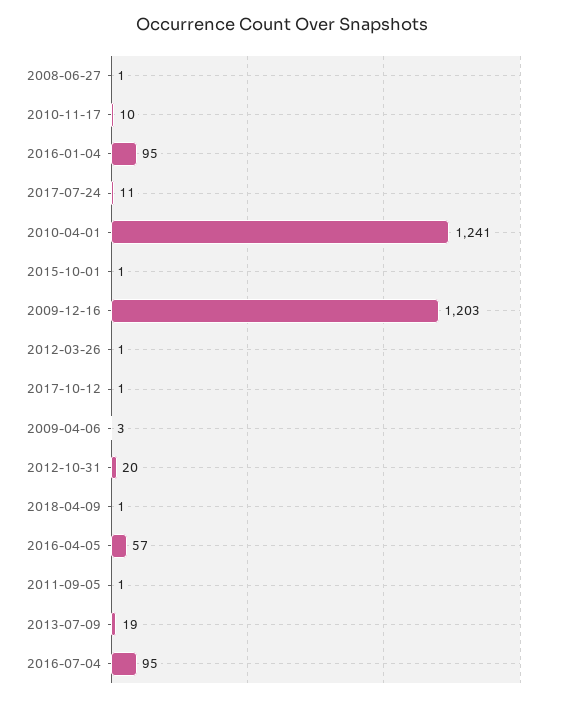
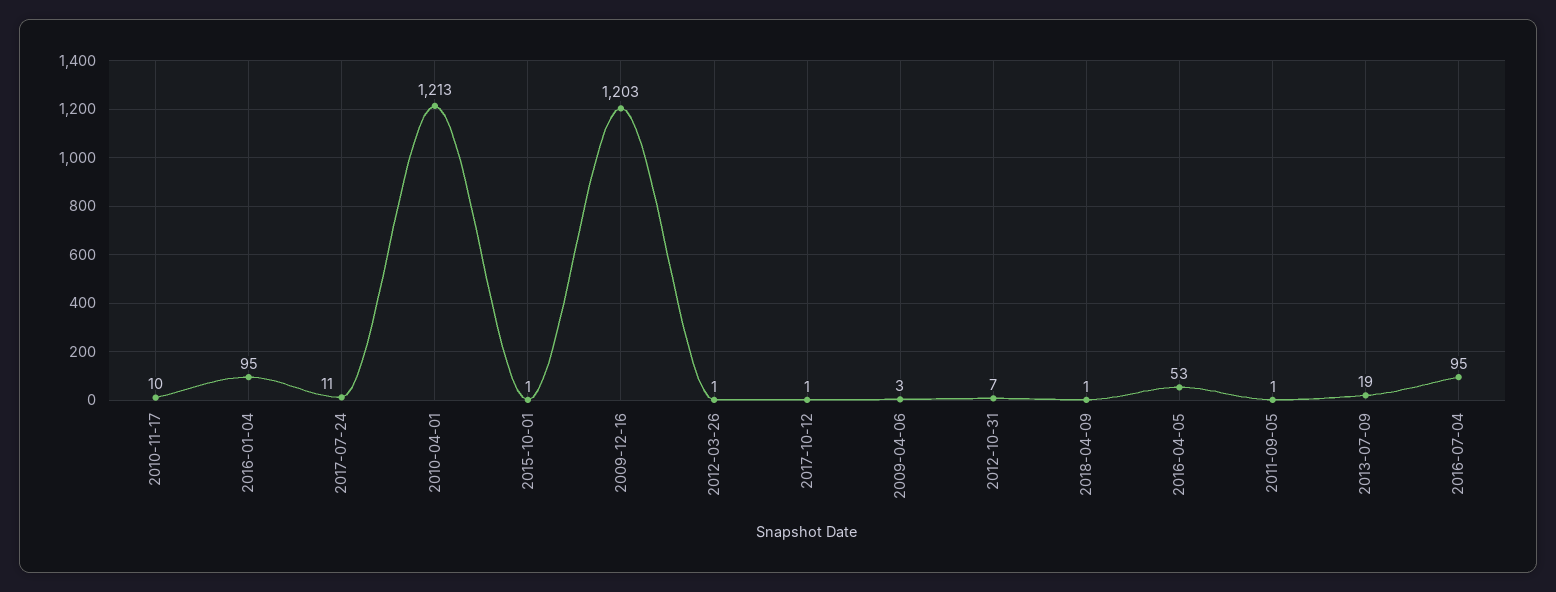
2008-06-27: 1 -> none
2010-04-01: 1241 -> 1213
2012-10-31: 20 -> 7
2016-04-05: 57 -> 53

